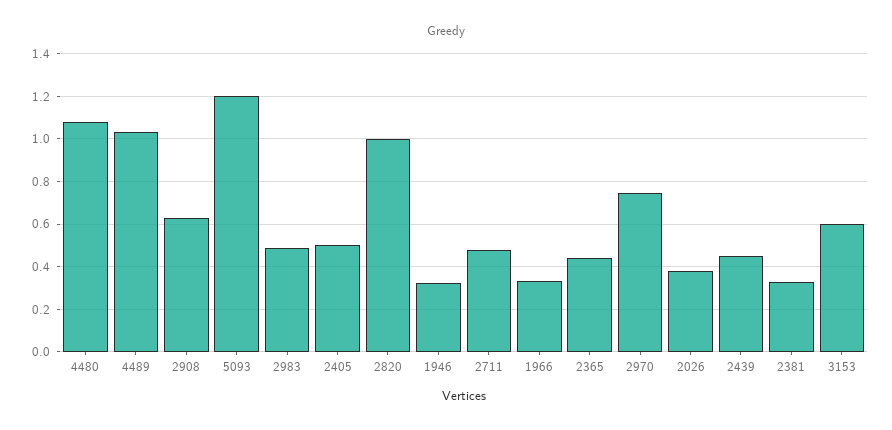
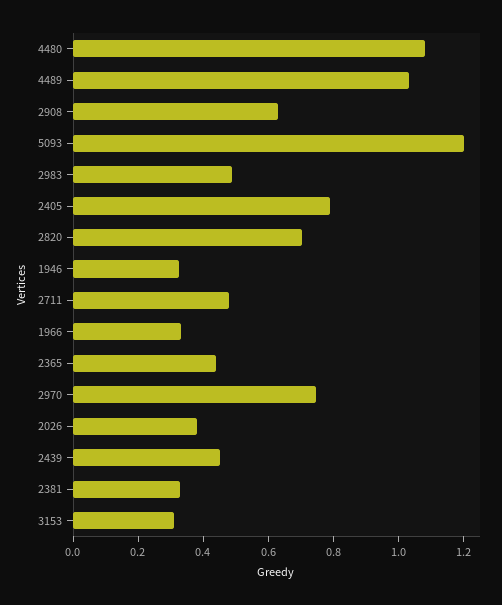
2405: 0.5 -> 0.8
2820: 1 -> 0.7
3153: 0.6 -> 0.3

